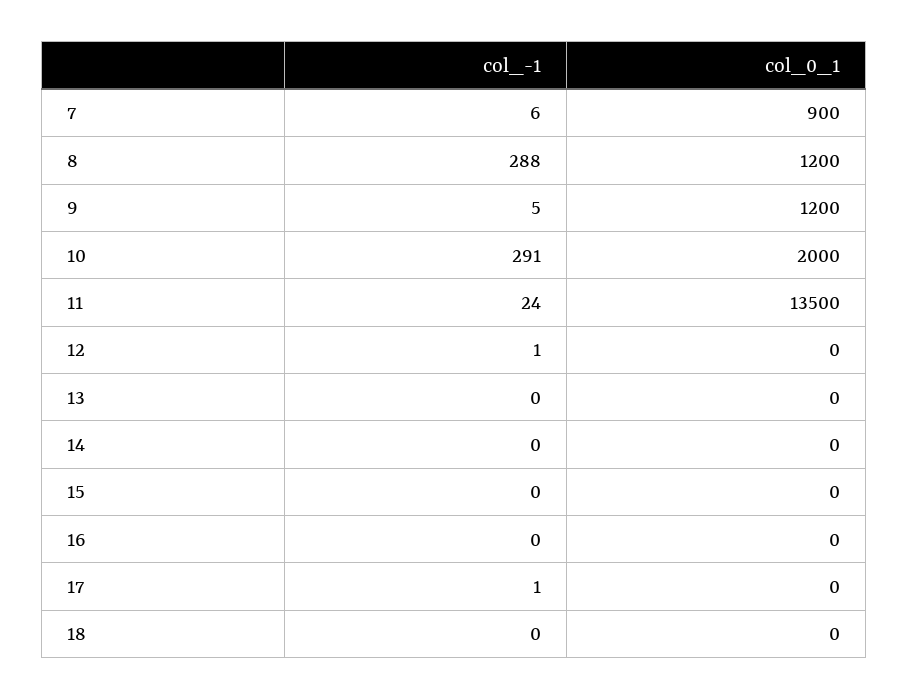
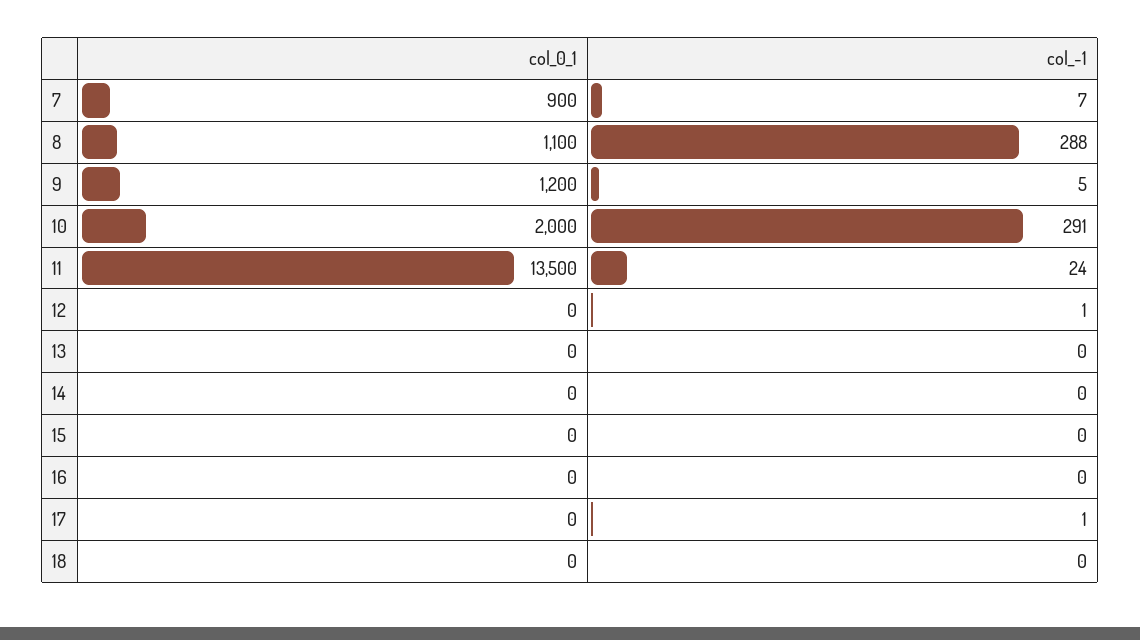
col_-1, 7: 6 -> 7
col_0_1, 8: 1200 -> 1100

